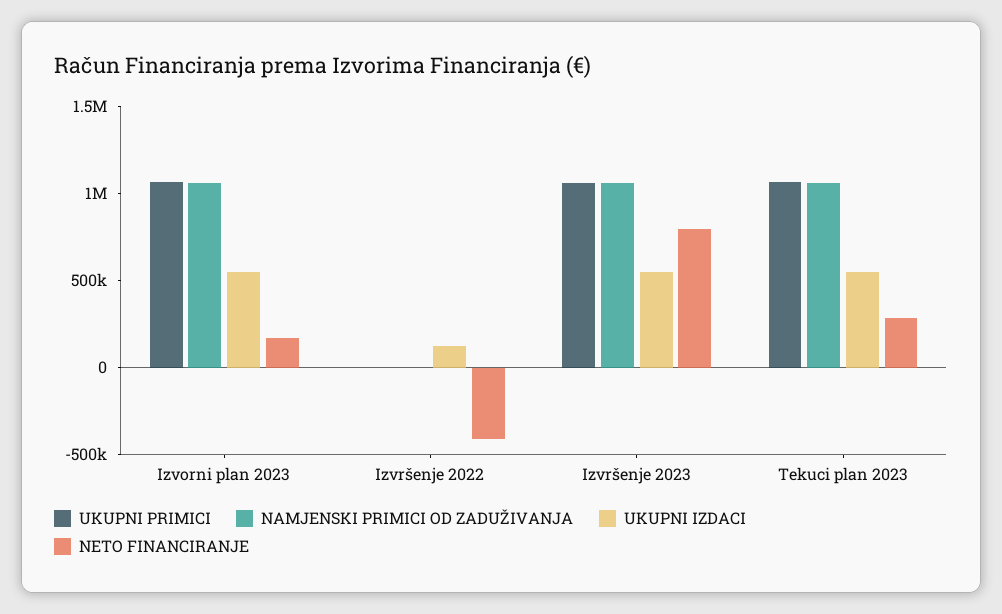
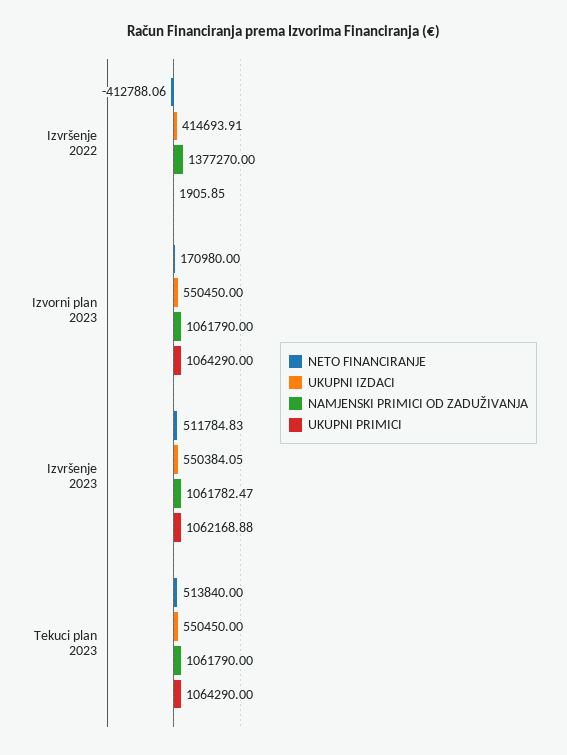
NAMJENSKI PRIMICI OD ZADUŽIVANJA, Izvršenje 2022: 0 -> 1377270
UKUPNI IZDACI, Izvršenje 2022: 100000 -> 414693.91
NETO FINANCIRANJE, Izvršenje 2023: 800000 -> 511784.83
NETO FINANCIRANJE, Tekuci plan 2023: 300000 -> 513840

